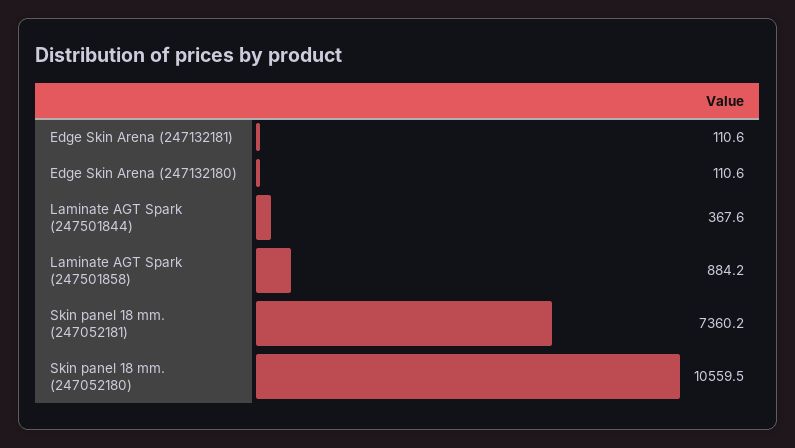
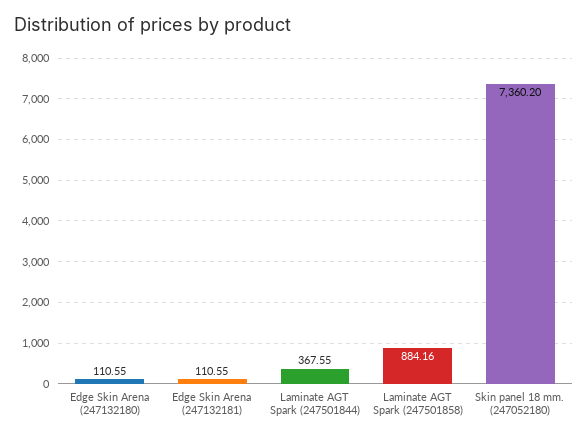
Skin panel 18 mm. (247052181): 7360.2 -> none
Skin panel 18 mm. (247052180): 10559.5 -> 7360.2

